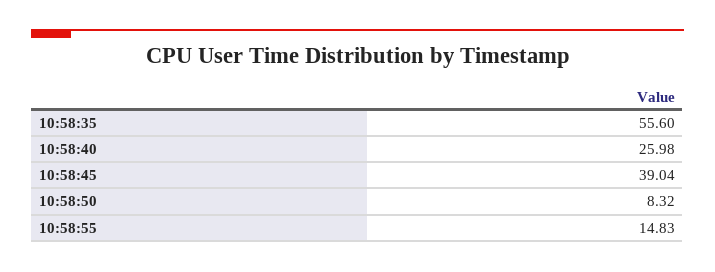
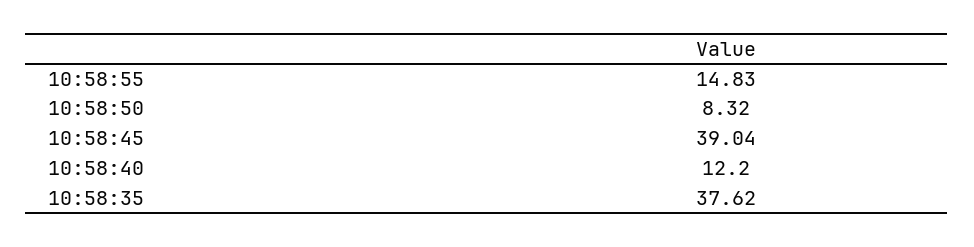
10:58:35: 55.6 -> 37.62
10:58:40: 25.98 -> 12.2

